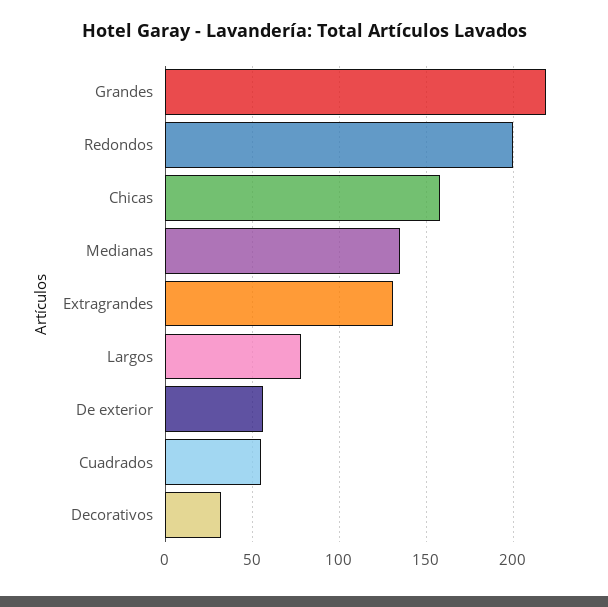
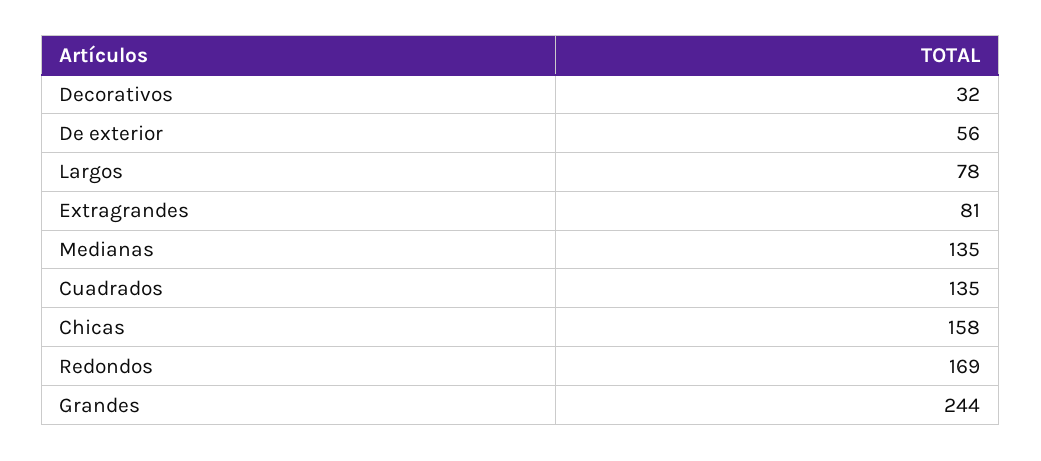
Grandes: 220 -> 244
Redondos: 200 -> 169
Extragrandes: 130 -> 81
Cuadrados: 55 -> 135

